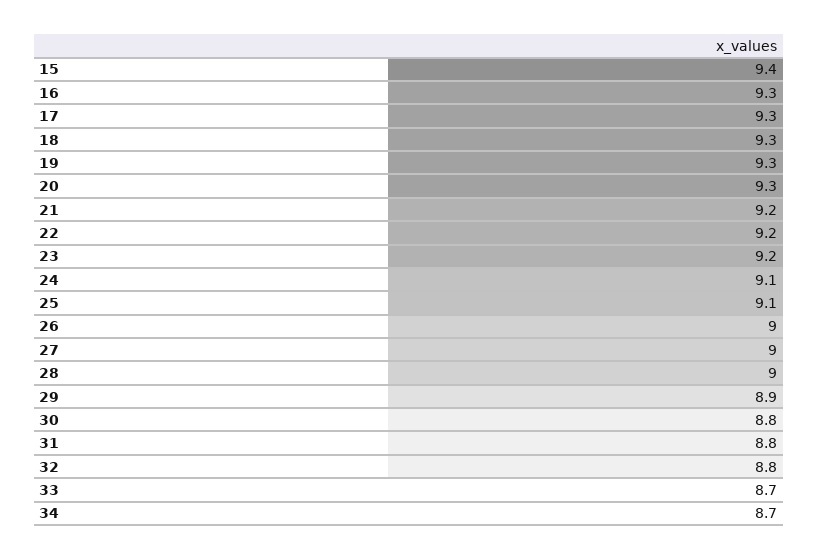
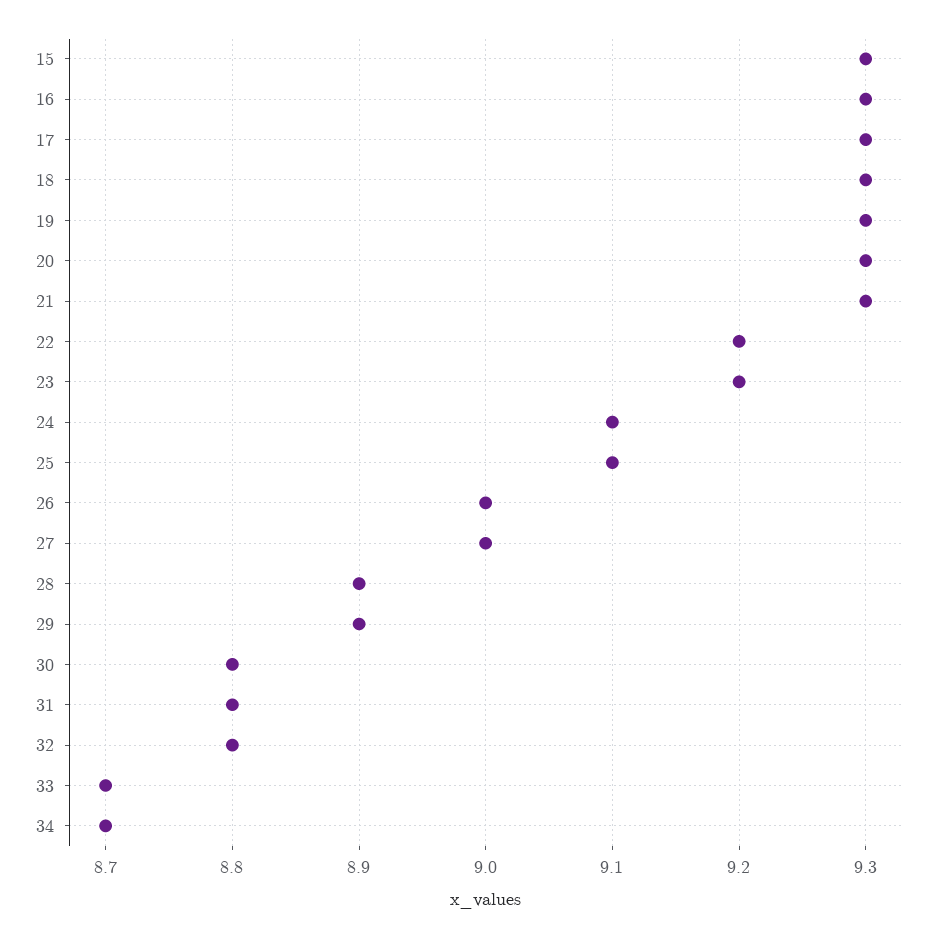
15: 9.4 -> 9.3
21: 9.2 -> 9.3
28: 9 -> 8.9

